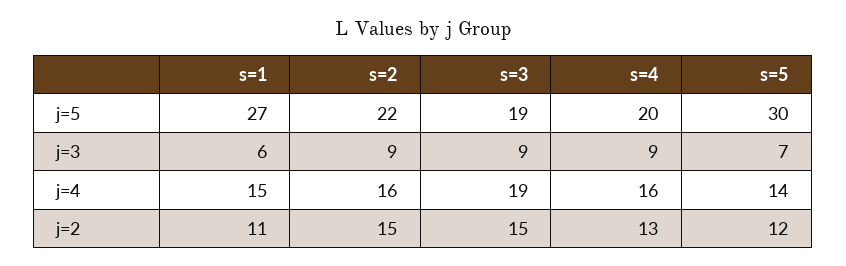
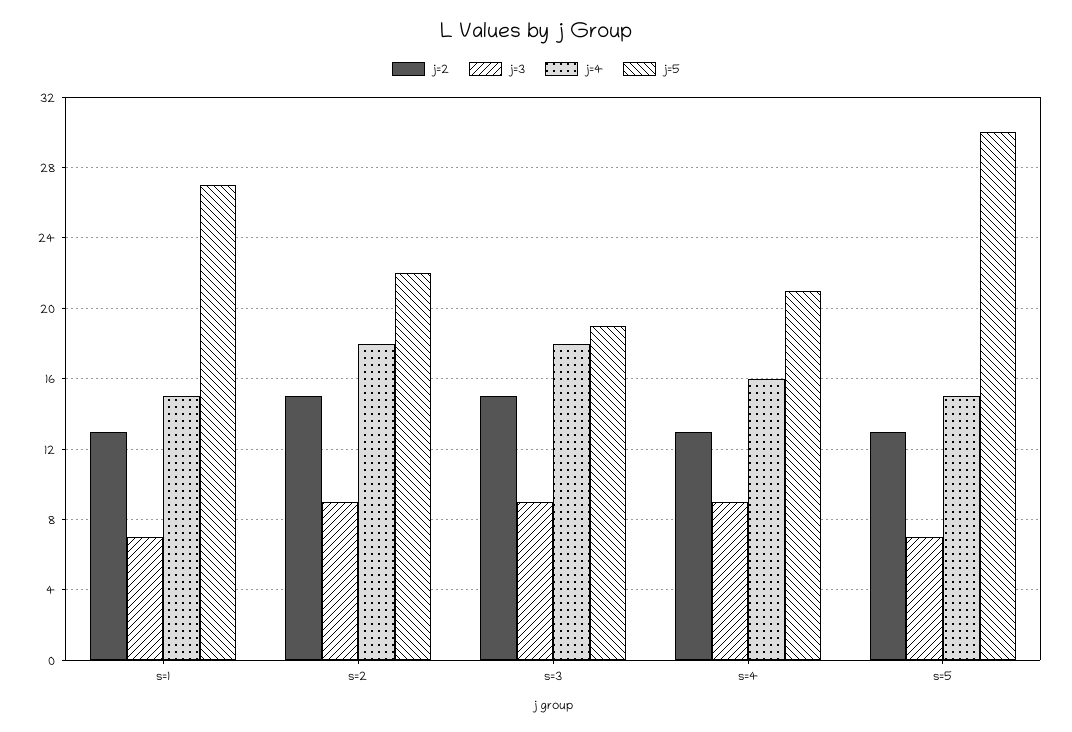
j=5, s=4: 20 -> 21
j=3, s=1: 6 -> 7
j=4, s=2: 16 -> 18
j=4, s=3: 19 -> 18
j=4, s=5: 14 -> 15
j=2, s=1: 11 -> 13
j=2, s=5: 12 -> 13

